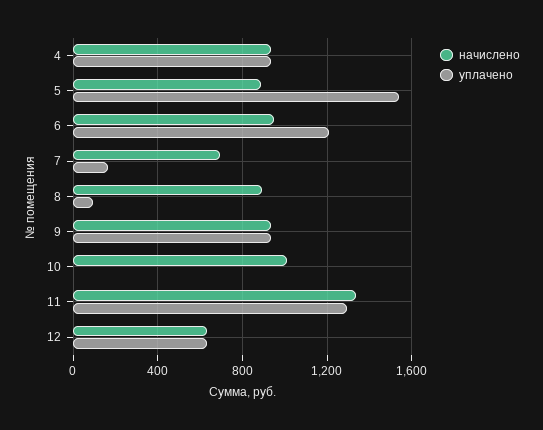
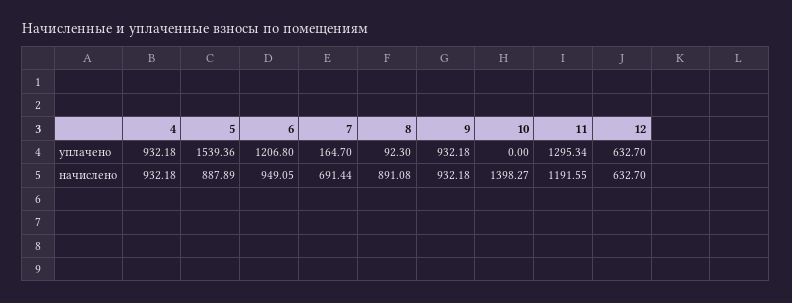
начислено, 10: 1000 -> 1398.27
начислено, 11: 1350 -> 1191.55

